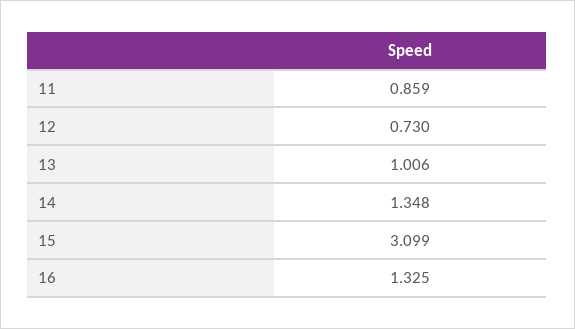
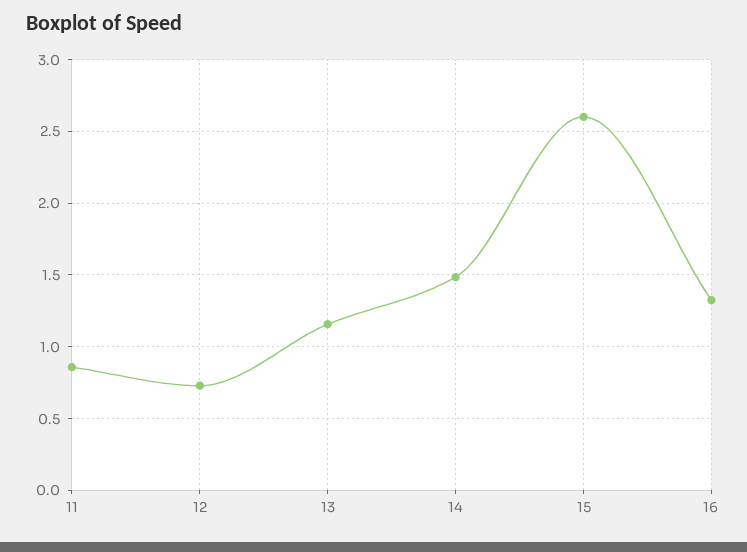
13: 1.006 -> 1.15
14: 1.348 -> 1.5
15: 3.099 -> 2.6

